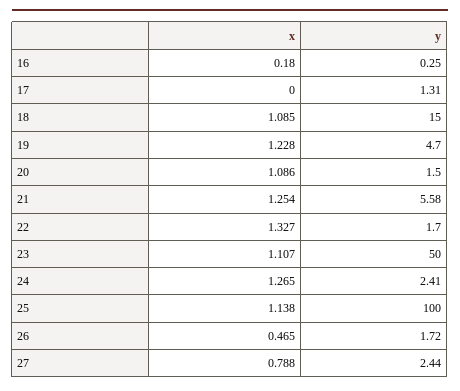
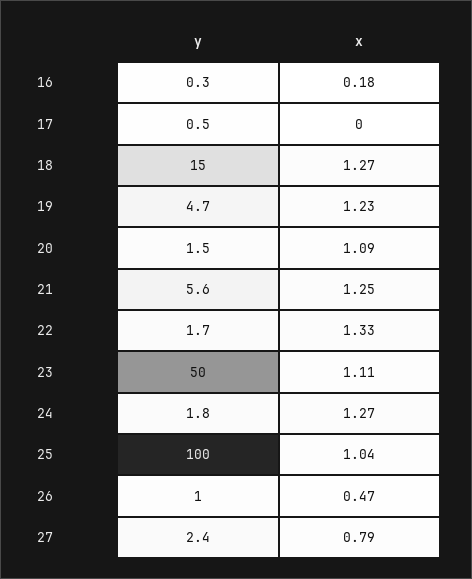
y, 17: 1.31 -> 0.5
x, 18: 1.085 -> 1.27
y, 24: 2.41 -> 1.8
x, 25: 1.138 -> 1.04
y, 26: 1.72 -> 1

